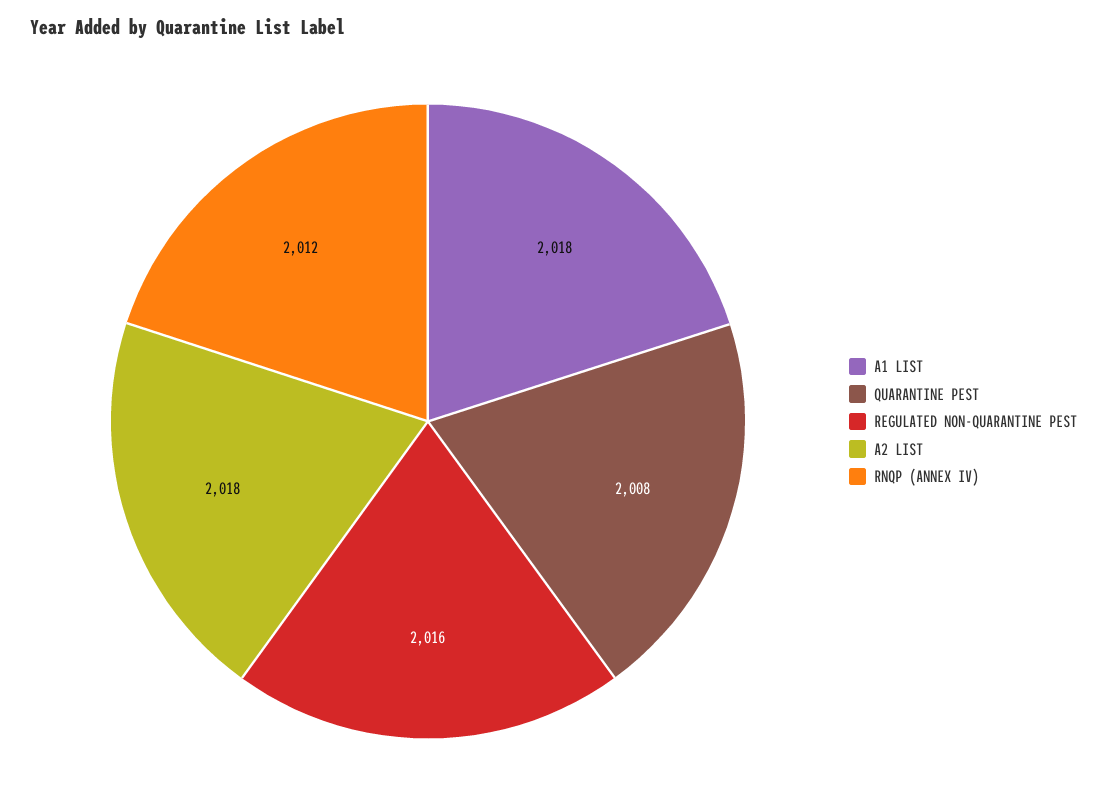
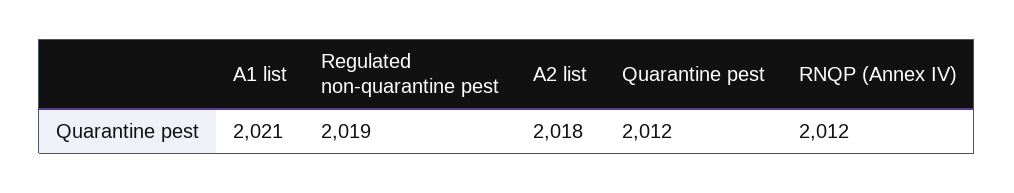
A1 LIST: 2018 -> 2021
QUARANTINE PEST: 2008 -> 2012
REGULATED NON-QUARANTINE PEST: 2016 -> 2019

